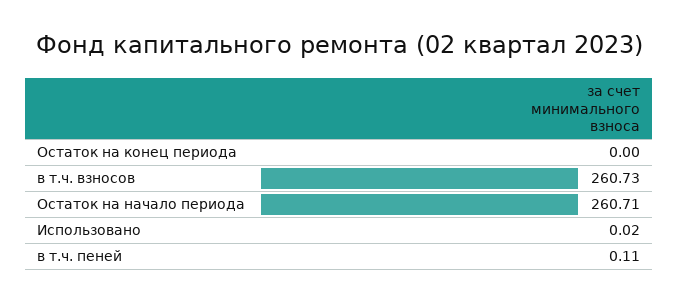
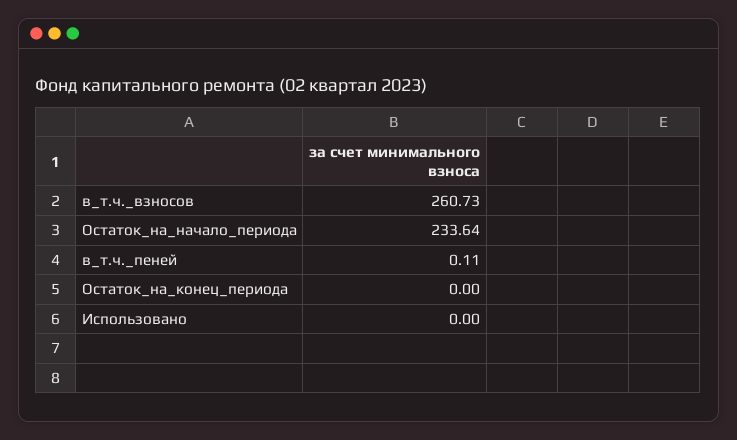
Остаток на начало периода: 260.71 -> 233.64
Использовано: 0.02 -> 0

